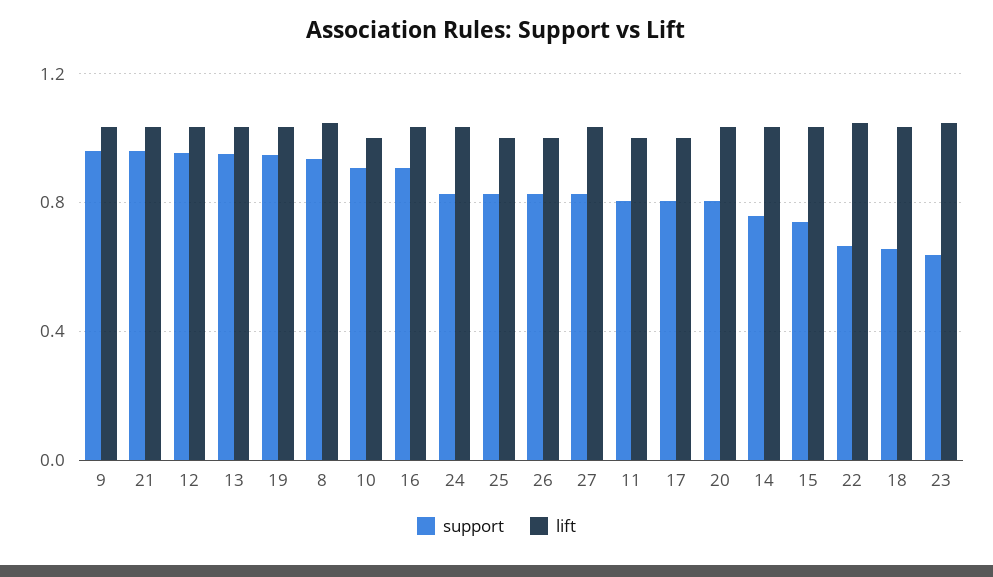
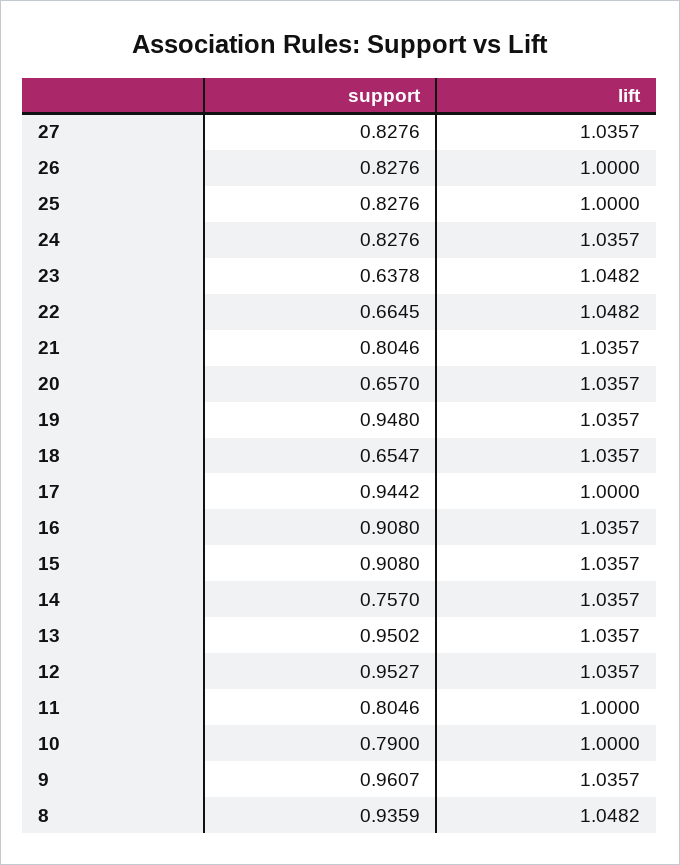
support, 21: 0.95 -> 0.8046
support, 10: 0.9 -> 0.79
support, 17: 0.8 -> 0.9442
support, 20: 0.8 -> 0.657
support, 15: 0.75 -> 0.908

